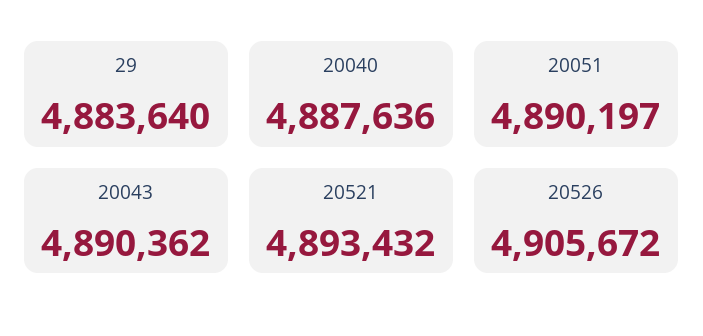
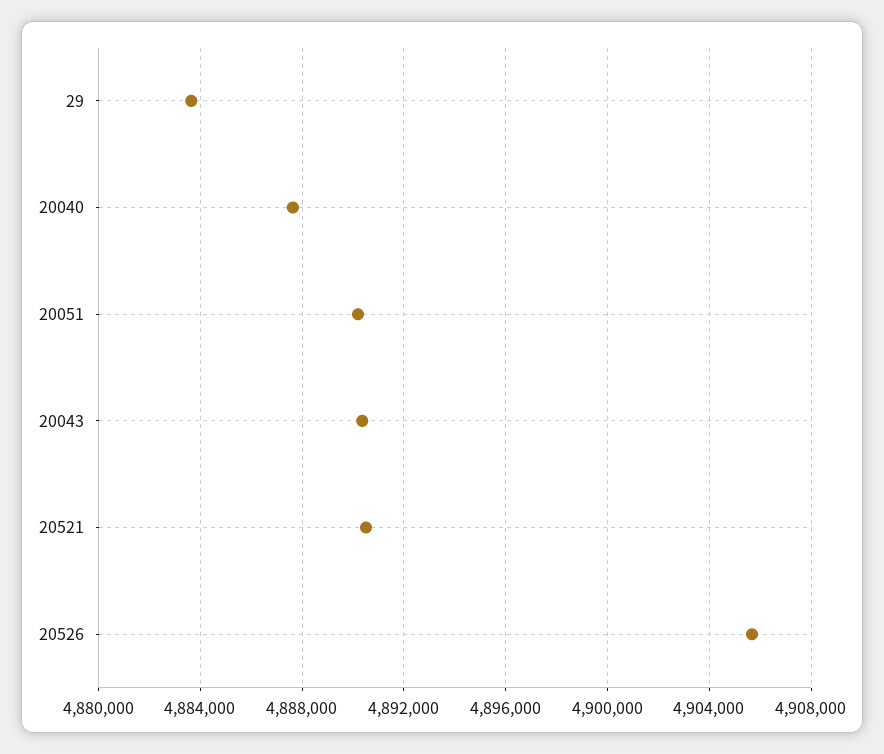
20521: 4893432 -> 4890500

